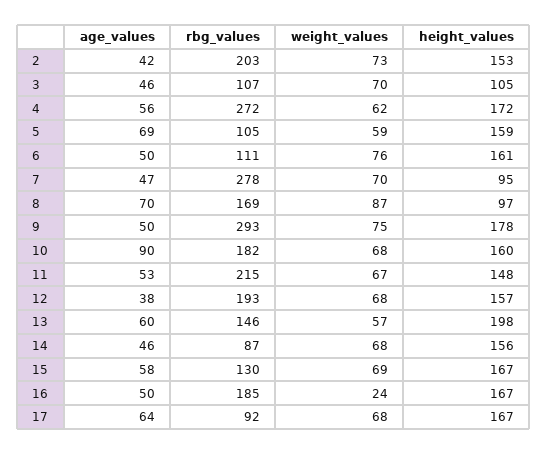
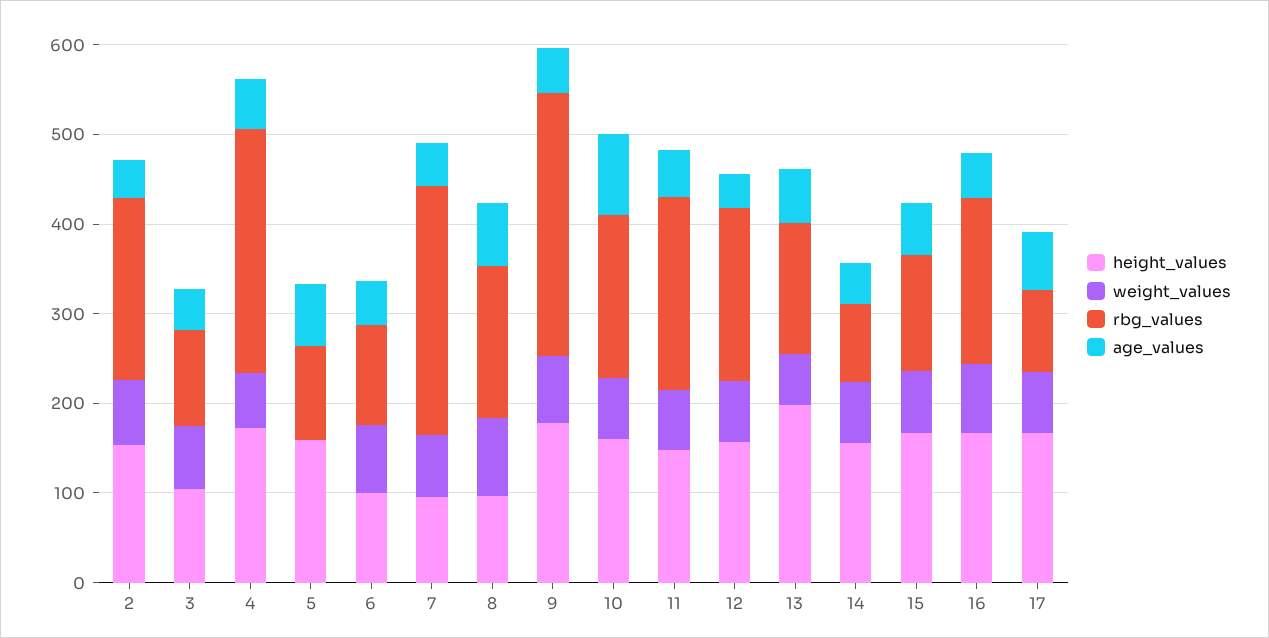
weight_values, 5: 59 -> 0
height_values, 6: 161 -> 100
weight_values, 16: 24 -> 80

